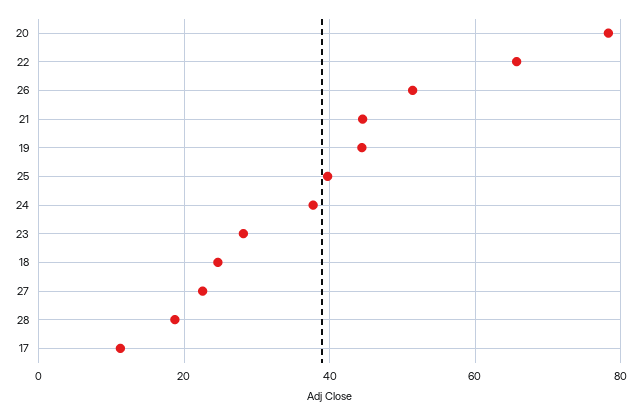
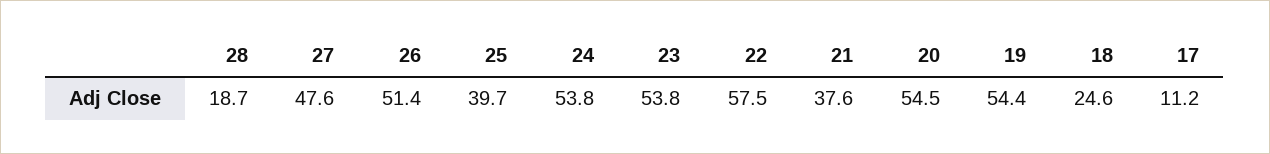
20: 78 -> 54.5
22: 66 -> 57.5
21: 44 -> 37.6
19: 44 -> 54.4
24: 38 -> 53.8
23: 28 -> 53.8
27: 22 -> 47.6

